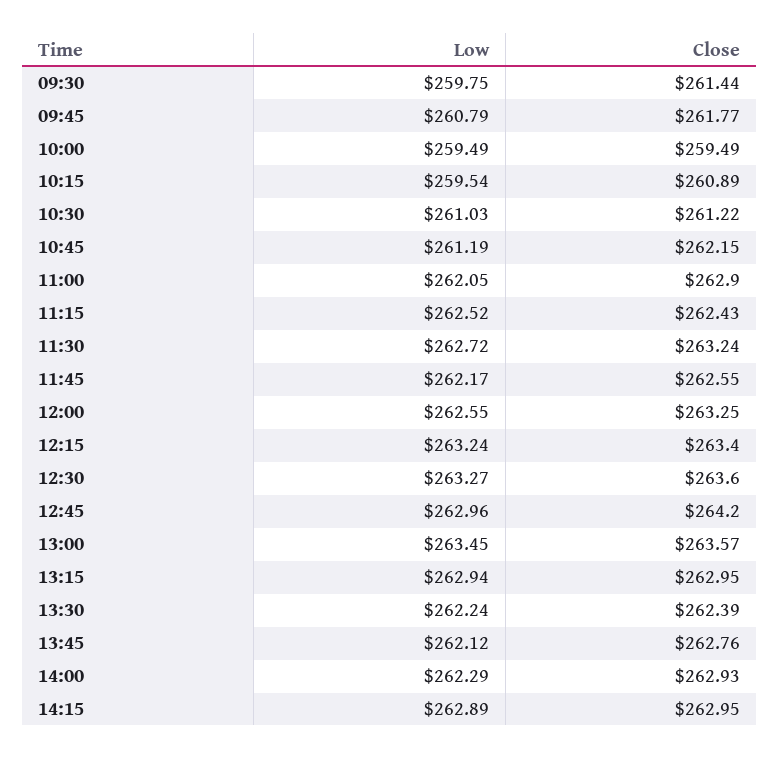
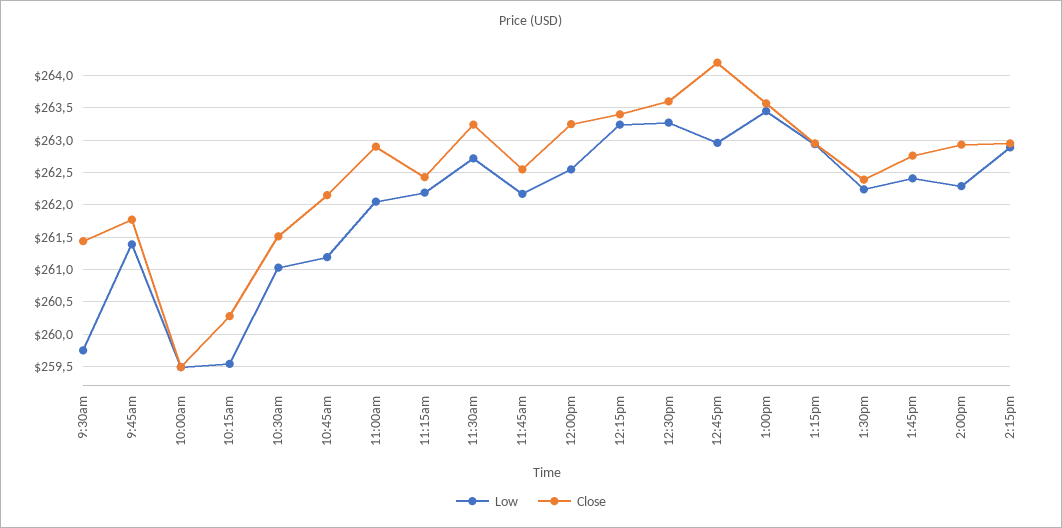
Low, 09:45: 260.79 -> 261.4
Close, 10:15: 260.89 -> 260.3
Close, 10:30: 261.22 -> 261.5
Low, 11:15: 262.52 -> 262.2
Low, 13:45: 262.12 -> 262.4

